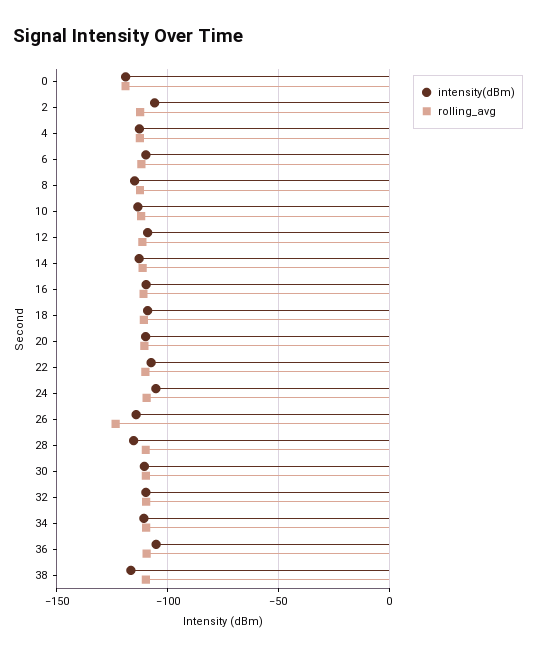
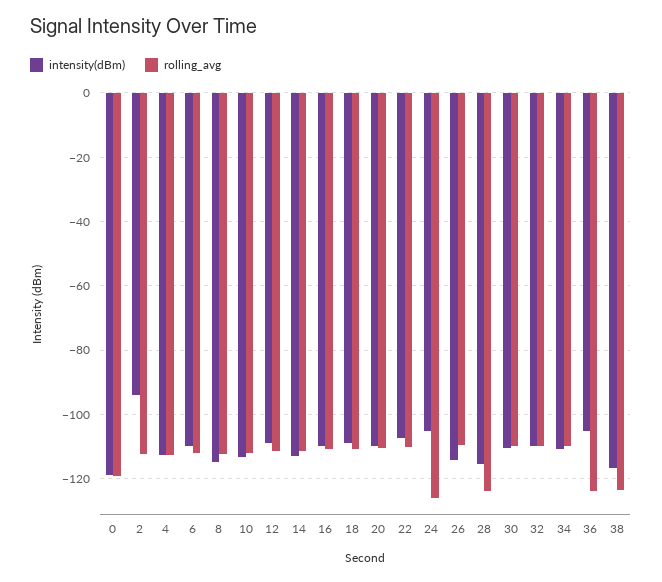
intensity(dBm), 2: -105 -> -94
rolling_avg, 24: -110 -> -126
rolling_avg, 26: -125 -> -110
rolling_avg, 28: -110 -> -124
rolling_avg, 36: -110 -> -124
rolling_avg, 38: -110 -> -124

